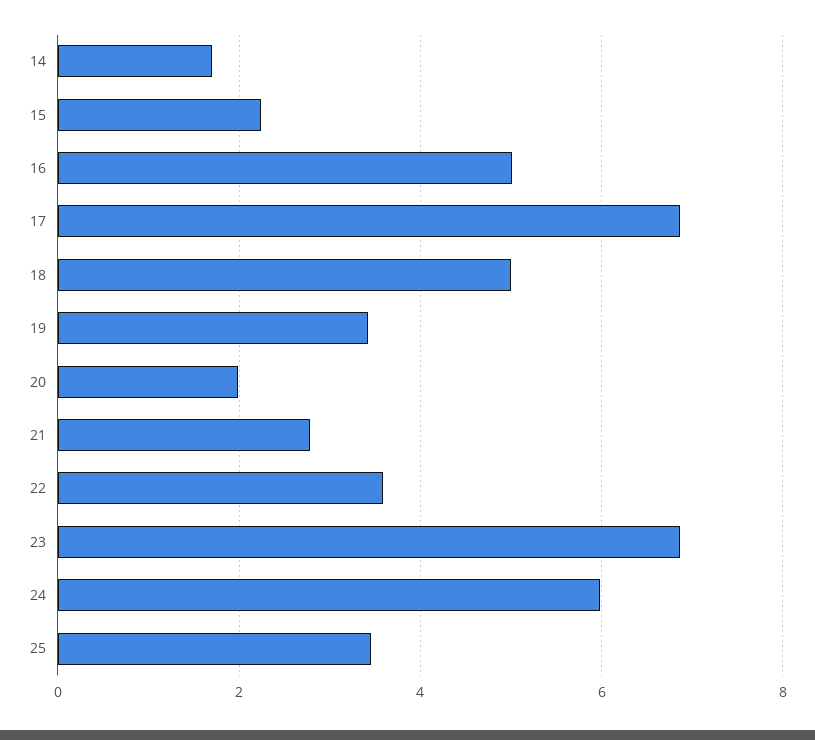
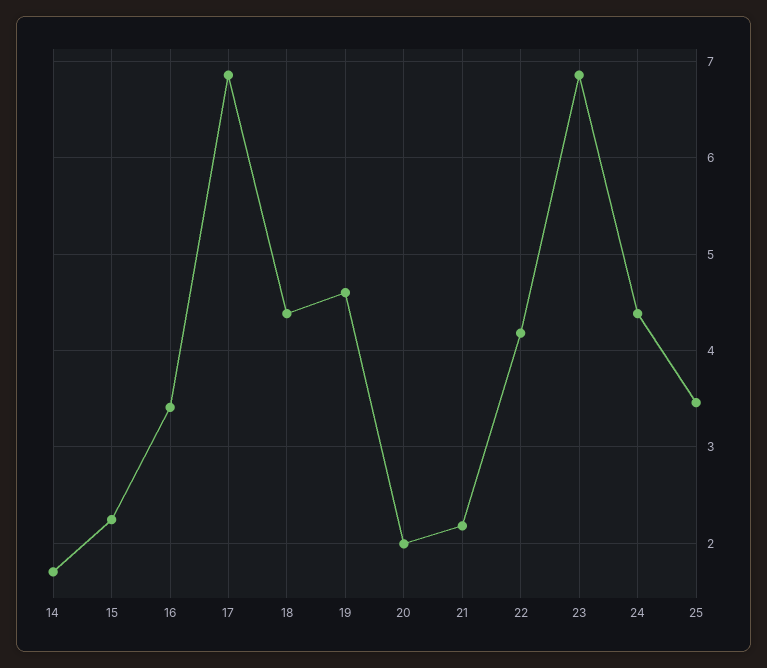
16: 5 -> 3.4
18: 5 -> 4.4
19: 3.4 -> 4.6
21: 2.8 -> 2.2
22: 3.6 -> 4.2
24: 6 -> 4.4

